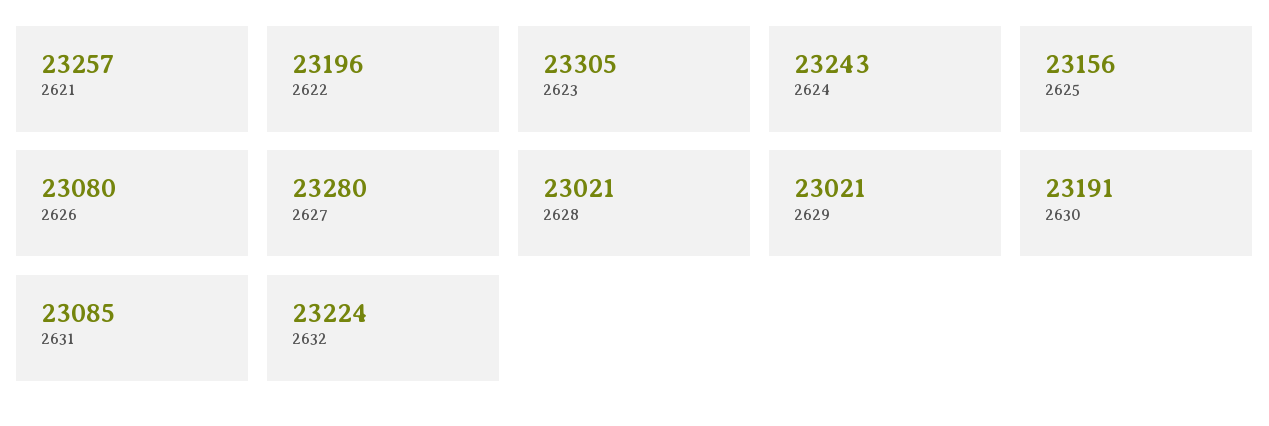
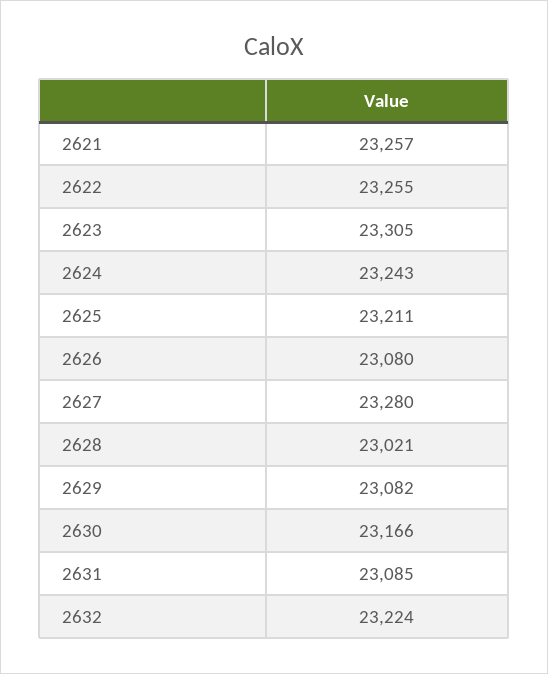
2622: 23196 -> 23255
2625: 23156 -> 23211
2629: 23021 -> 23082
2630: 23191 -> 23166

